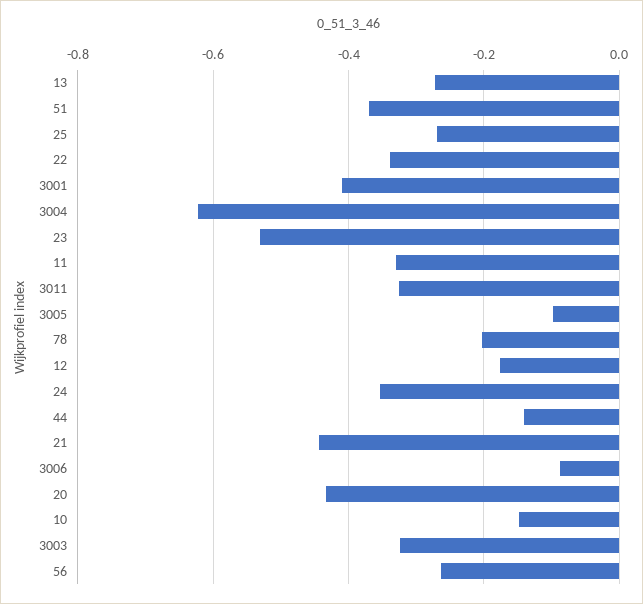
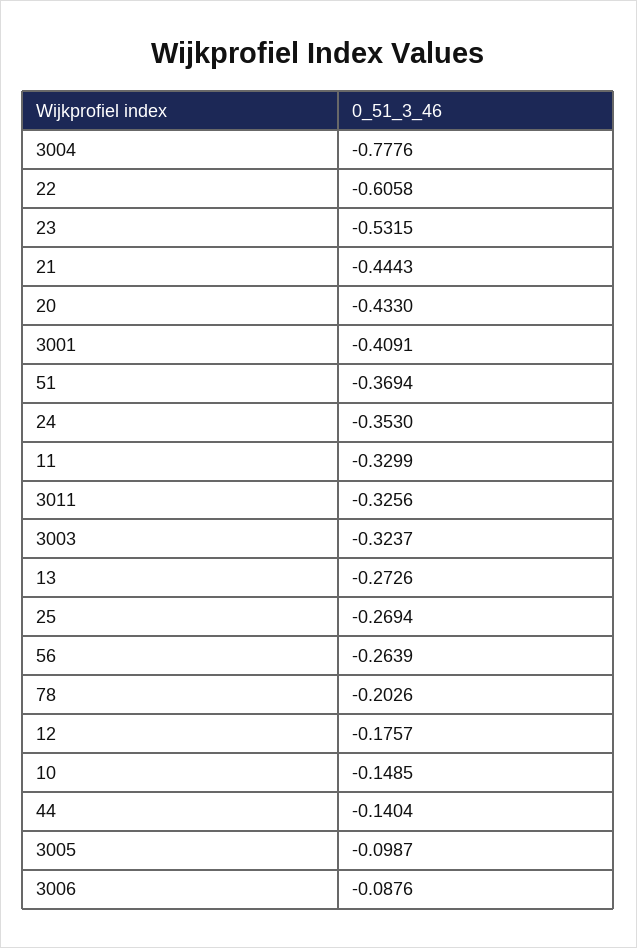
22: -0.34 -> -0.6058
3004: -0.62 -> -0.7776

